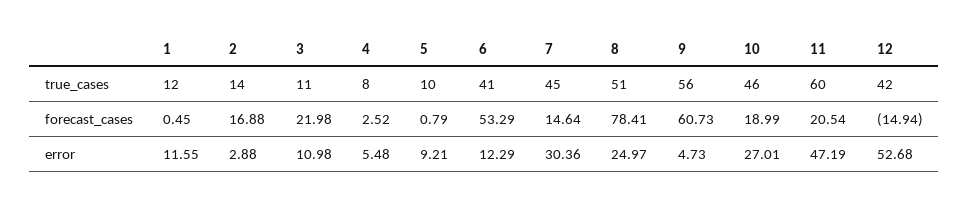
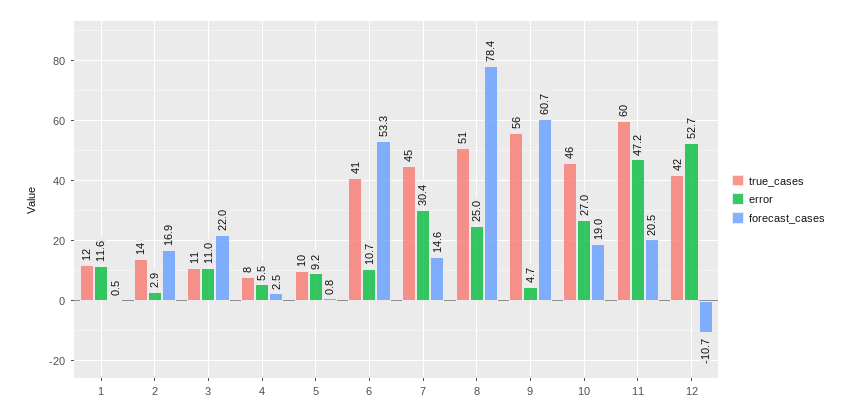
forecast_cases, 12: -14.94 -> -10.7
error, 6: 12.29 -> 10.7

